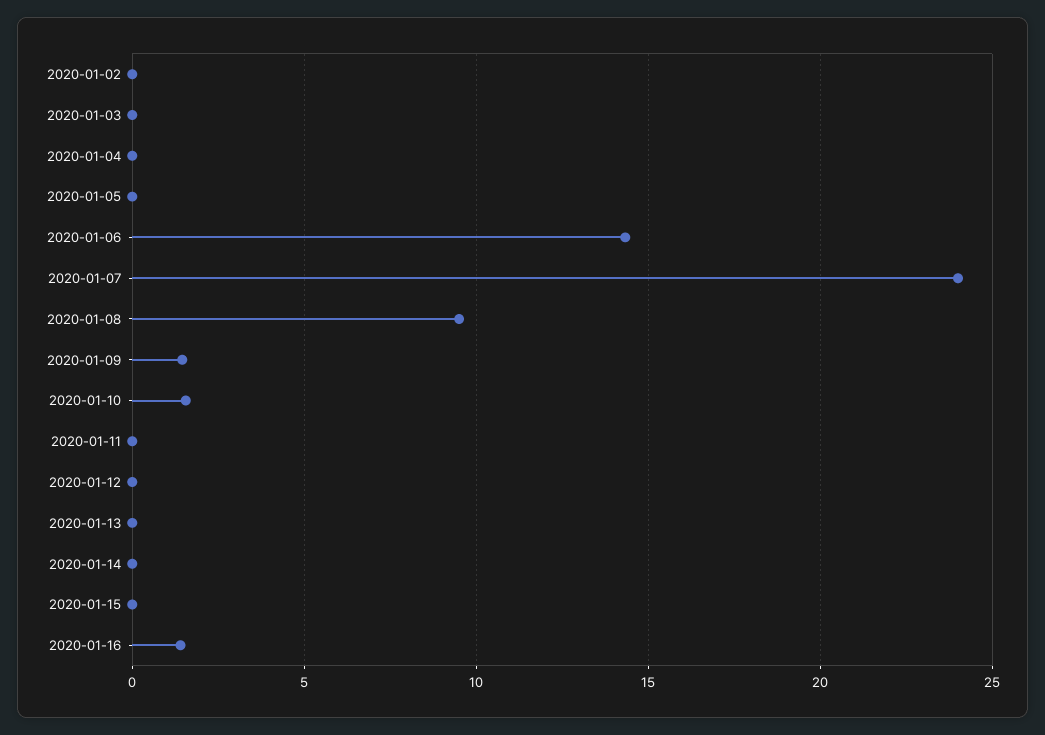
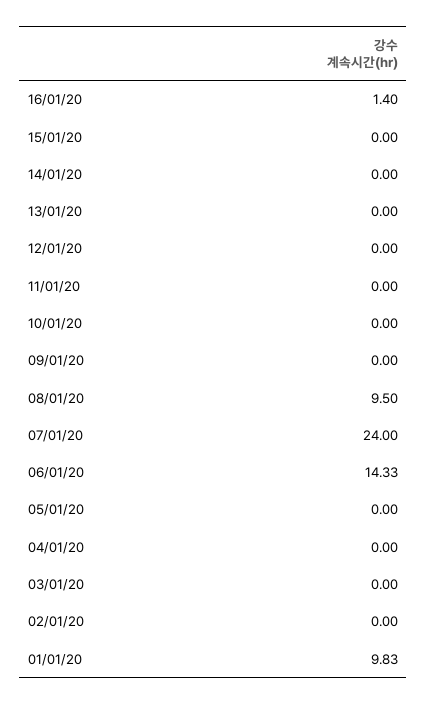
2020-01-09: 1.5 -> 0
2020-01-10: 1.5 -> 0
01/01/20: none -> 9.83

